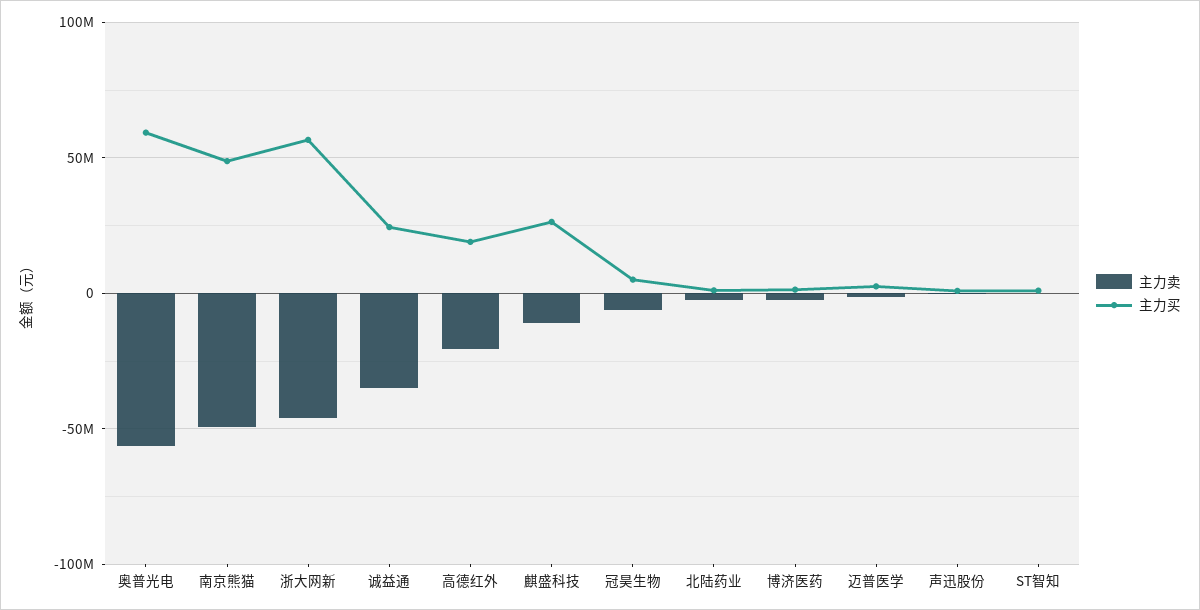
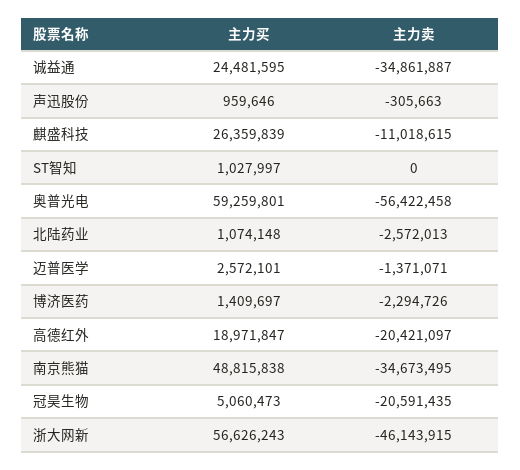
主力卖, 南京熊猫: -50000000 -> -34673495
主力卖, 冠昊生物: -5000000 -> -20591435

